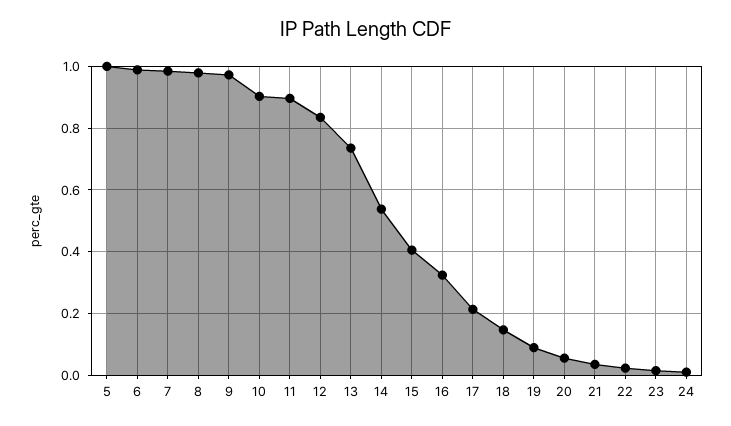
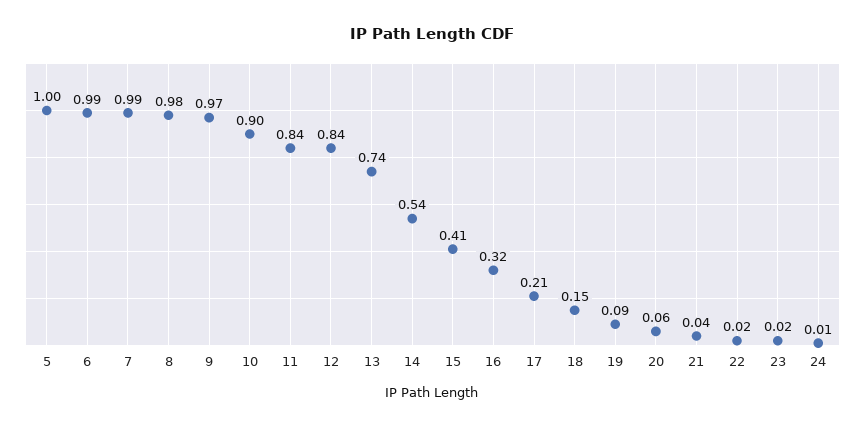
11: 0.9 -> 0.84

